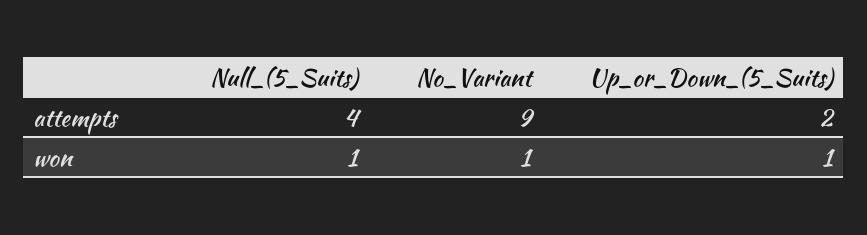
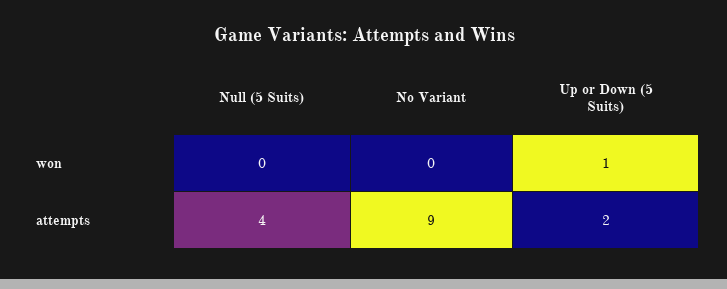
Null_(5_Suits), won: 1 -> 0
No_Variant, won: 1 -> 0

